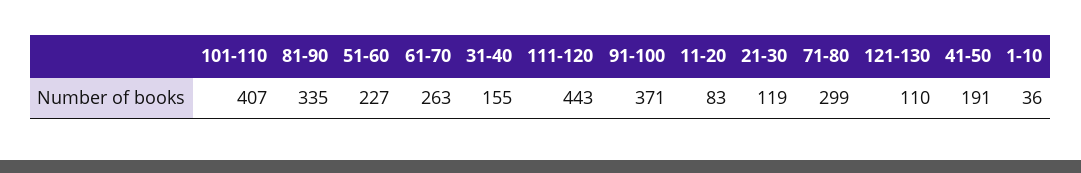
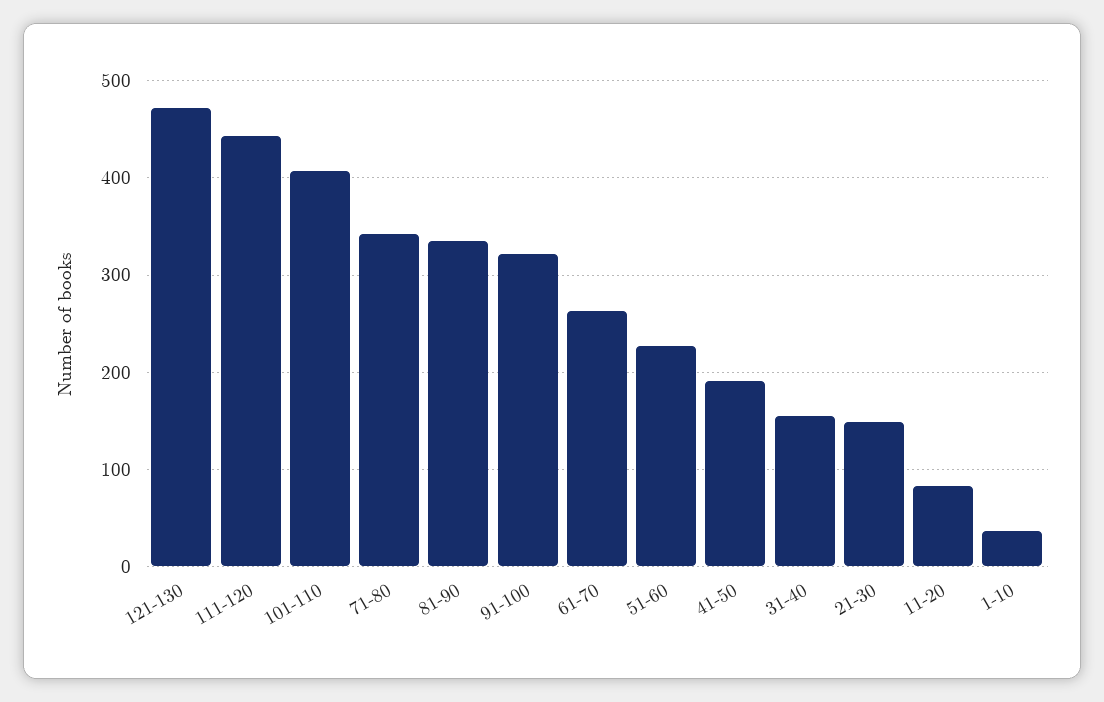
91-100: 371 -> 320
21-30: 119 -> 150
71-80: 299 -> 340
121-130: 110 -> 470

